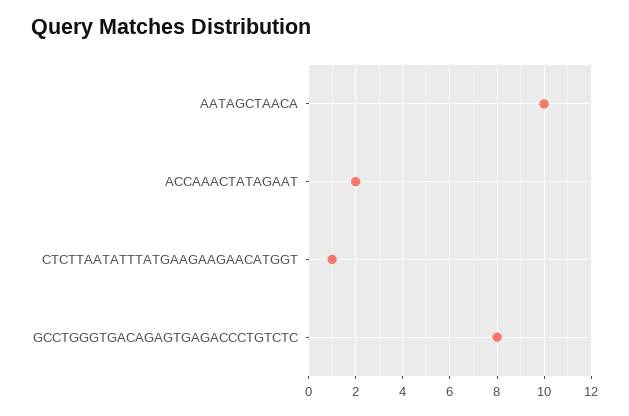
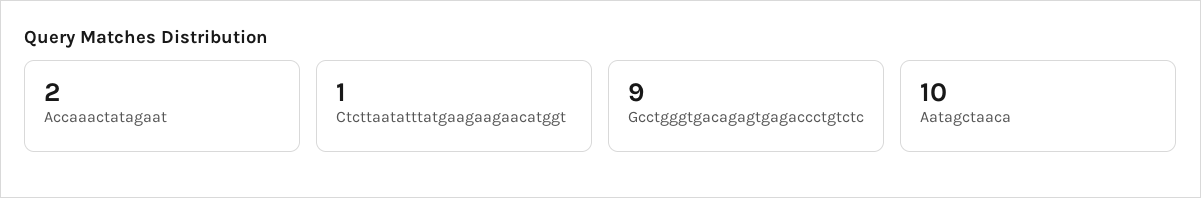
GCCTGGGTGACAGAGTGAGACCCTGTCTC: 8 -> 9

